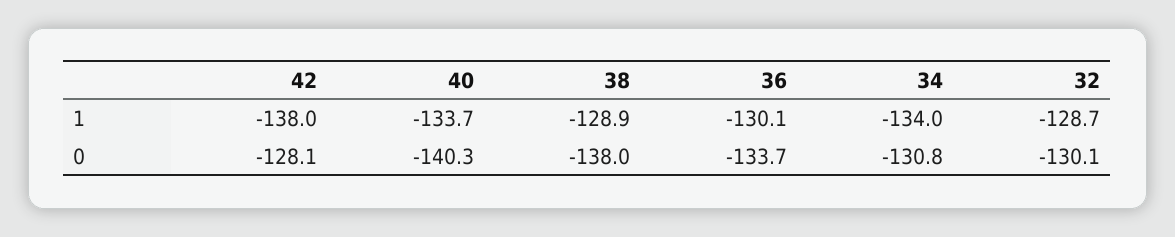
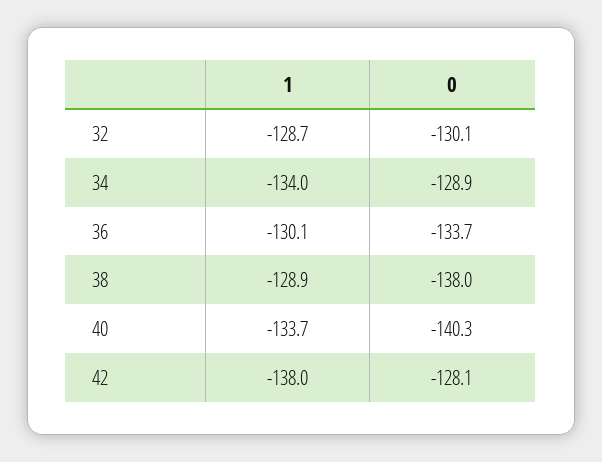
34, 0: -130.8 -> -128.9

